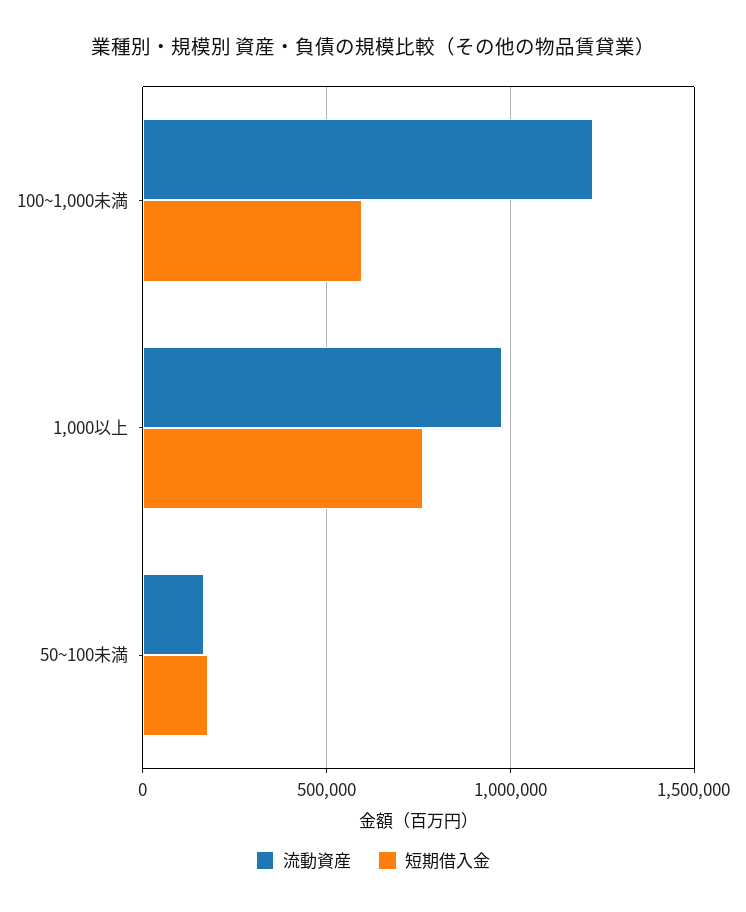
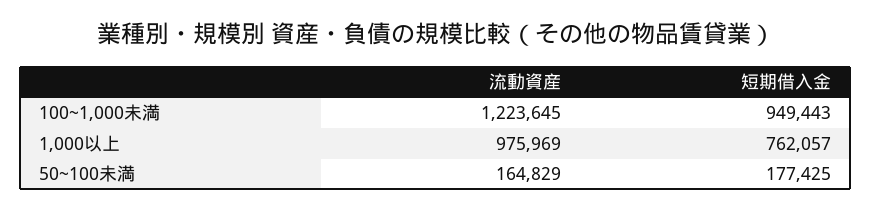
短期借入金, 100~1,000未満: 600000 -> 949443

